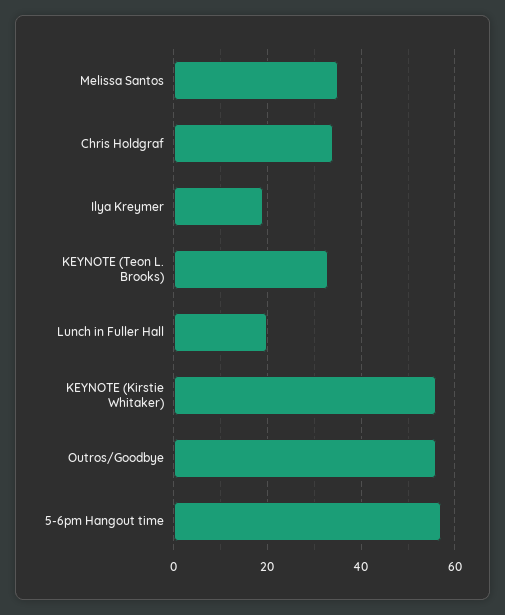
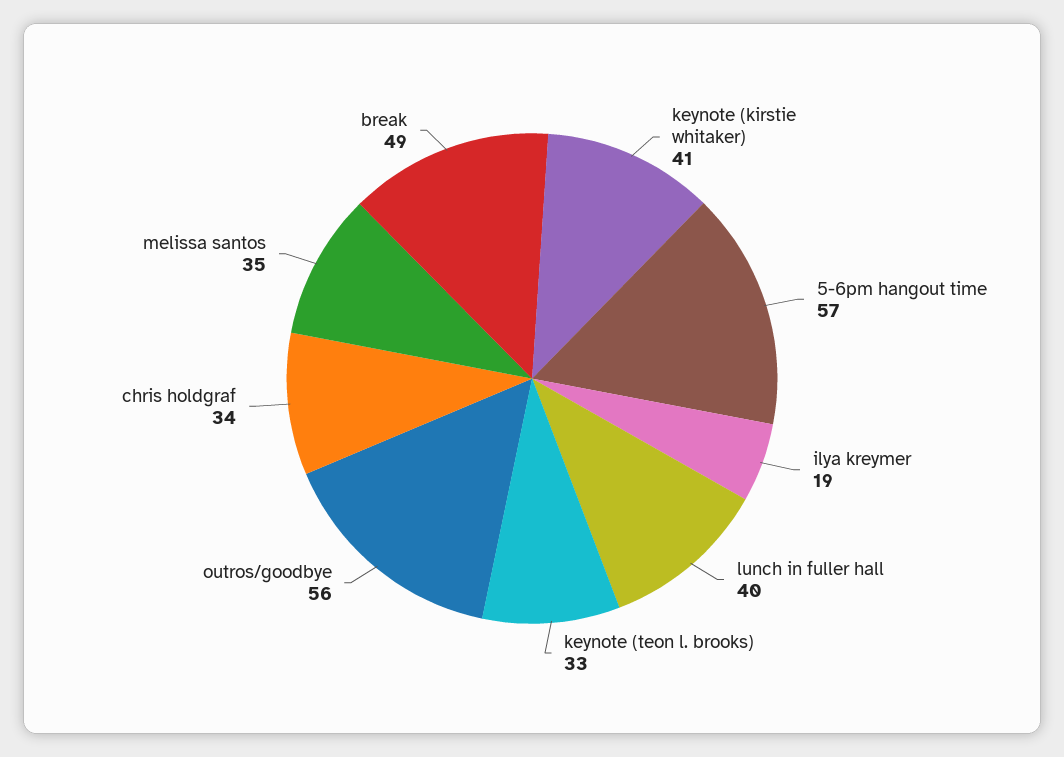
Lunch in Fuller Hall: 20 -> 40
KEYNOTE (Kirstie Whitaker): 55 -> 41
break: none -> 49

